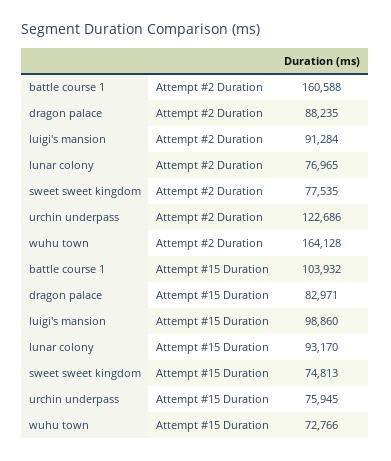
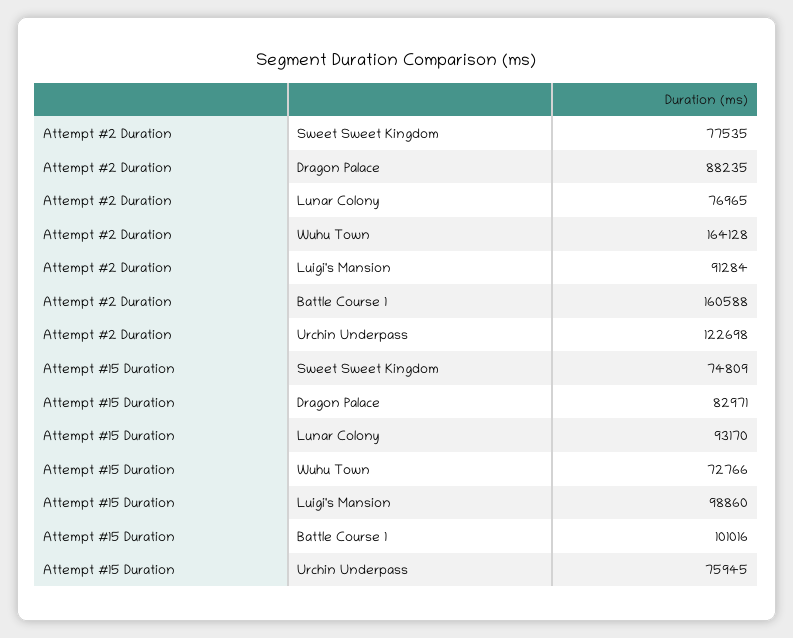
urchin underpass, Attempt #2 Duration: 122686 -> 122698
battle course 1, Attempt #15 Duration: 103932 -> 101016
sweet sweet kingdom, Attempt #15 Duration: 74813 -> 74809

